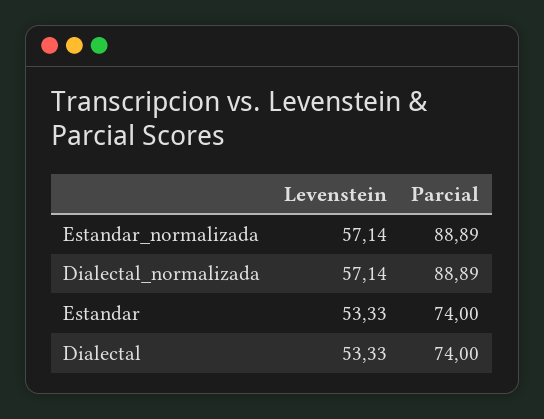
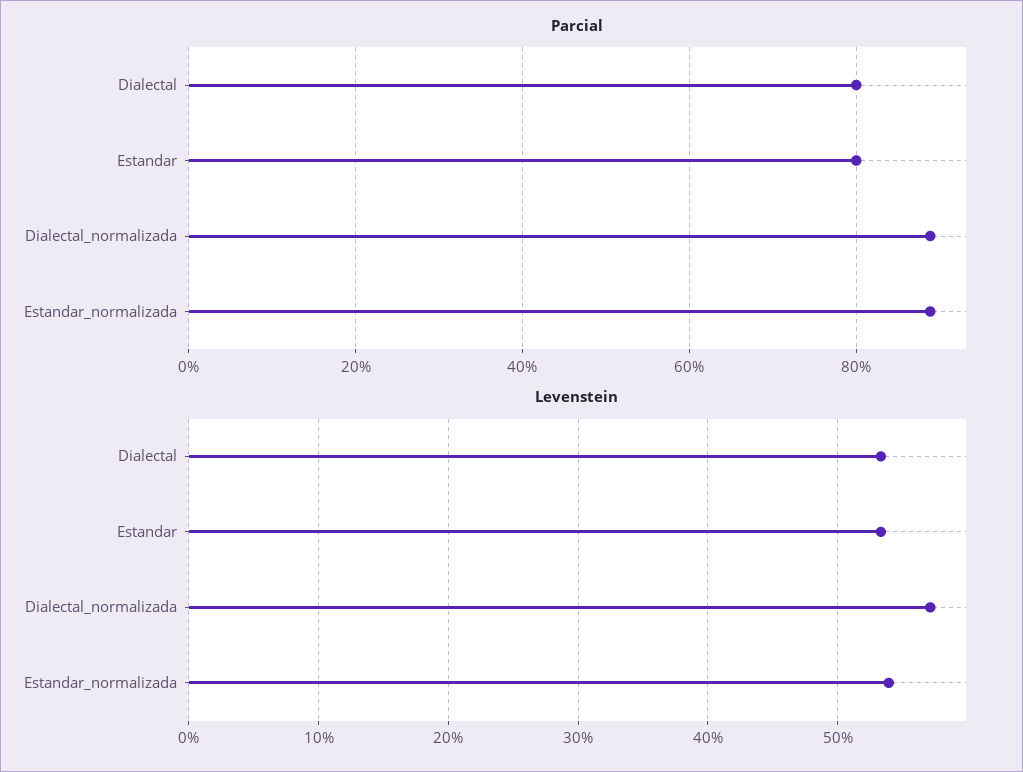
Levenstein, Estandar_normalizada: 57.14 -> 54
Parcial, Estandar: 74 -> 80
Parcial, Dialectal: 74 -> 80

